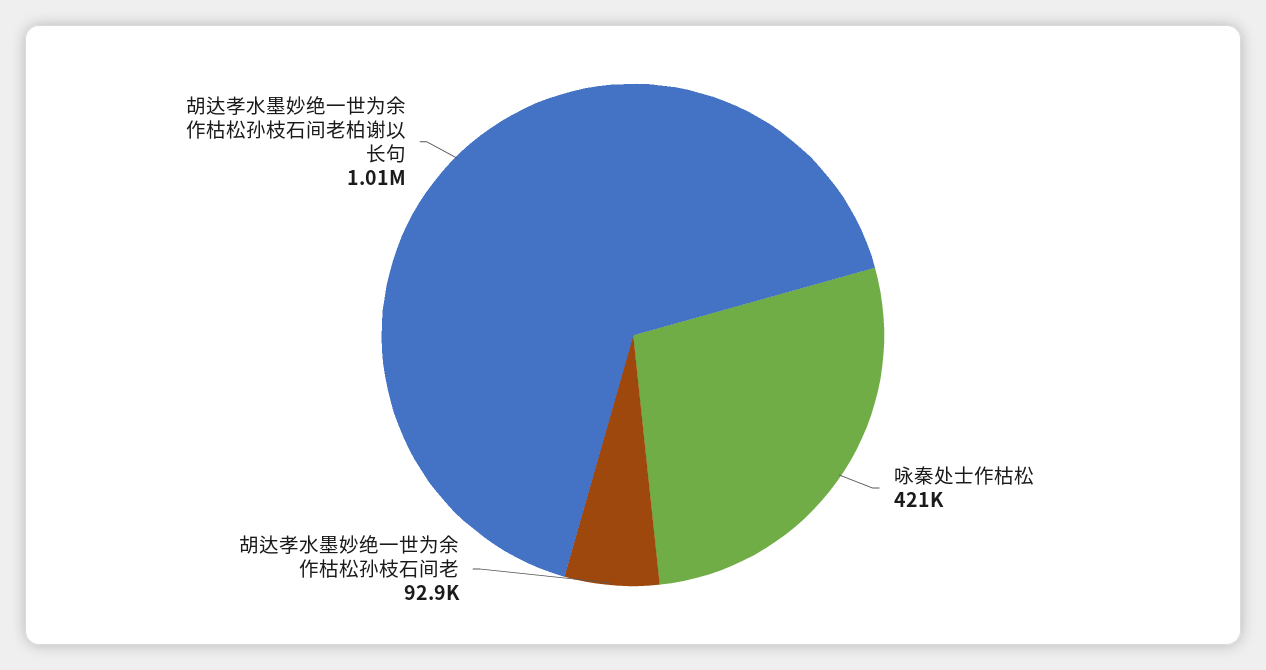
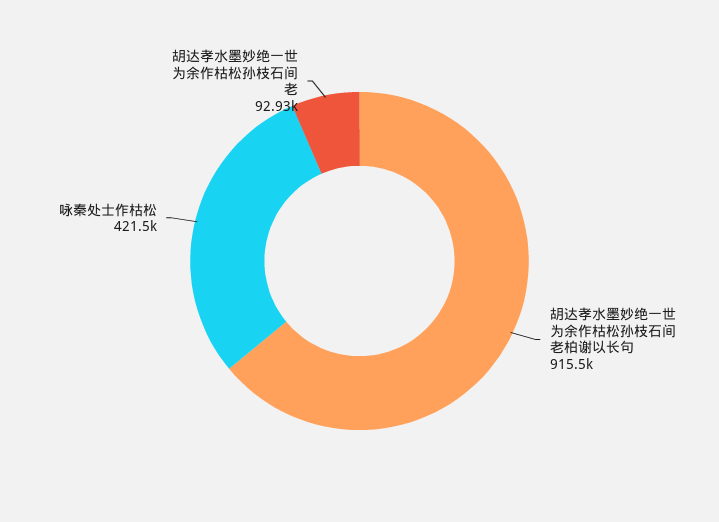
胡达孝水墨妙绝一世为余作枯松孙枝石间老柏谢以长句: 1010000 -> 915500

